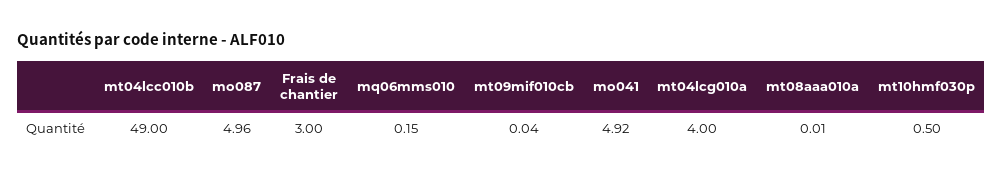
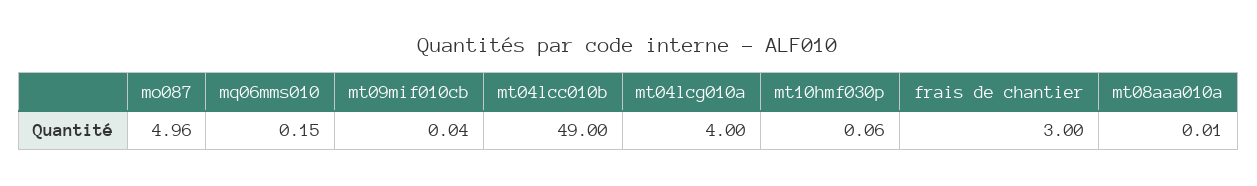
mo041: 4.92 -> none
mt10hmf030p: 0.5 -> 0.06

